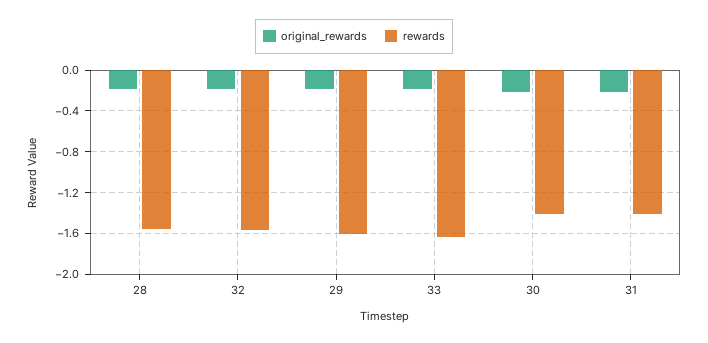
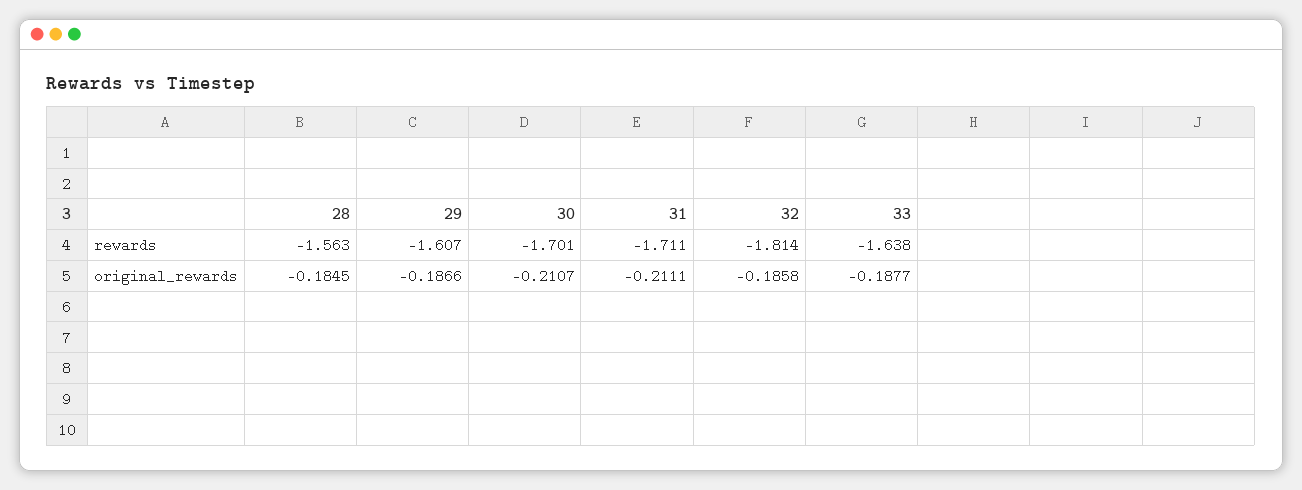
rewards, 32: -1.6 -> -1.814
rewards, 30: -1.4 -> -1.701
rewards, 31: -1.4 -> -1.711

